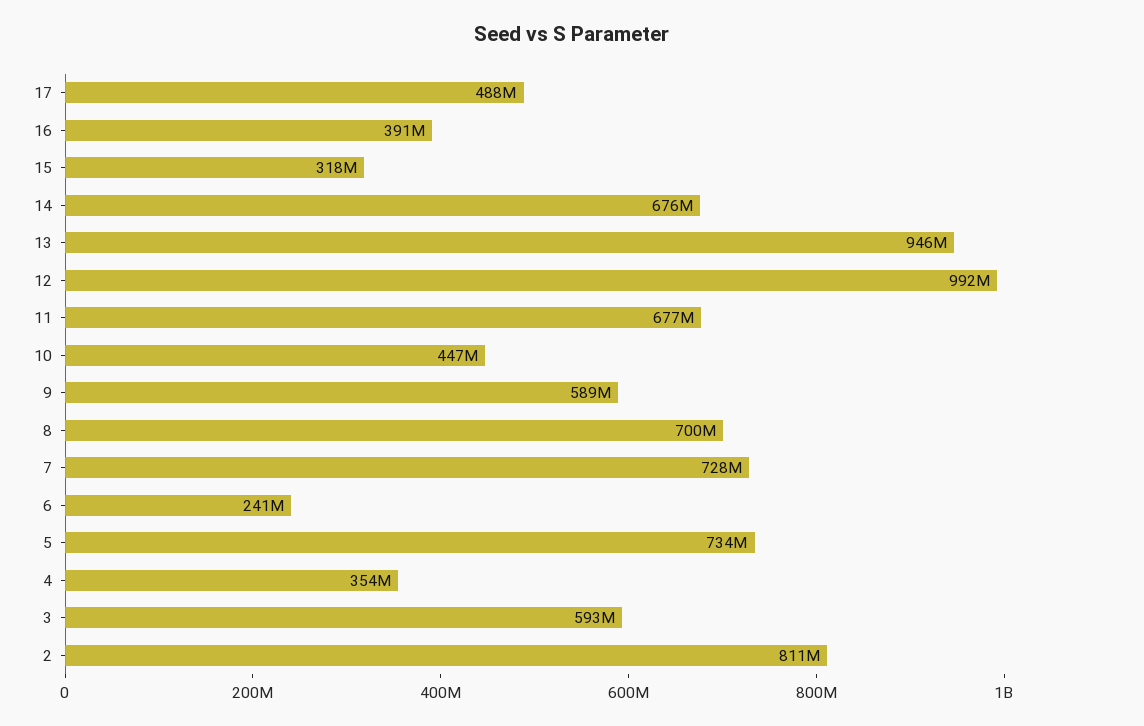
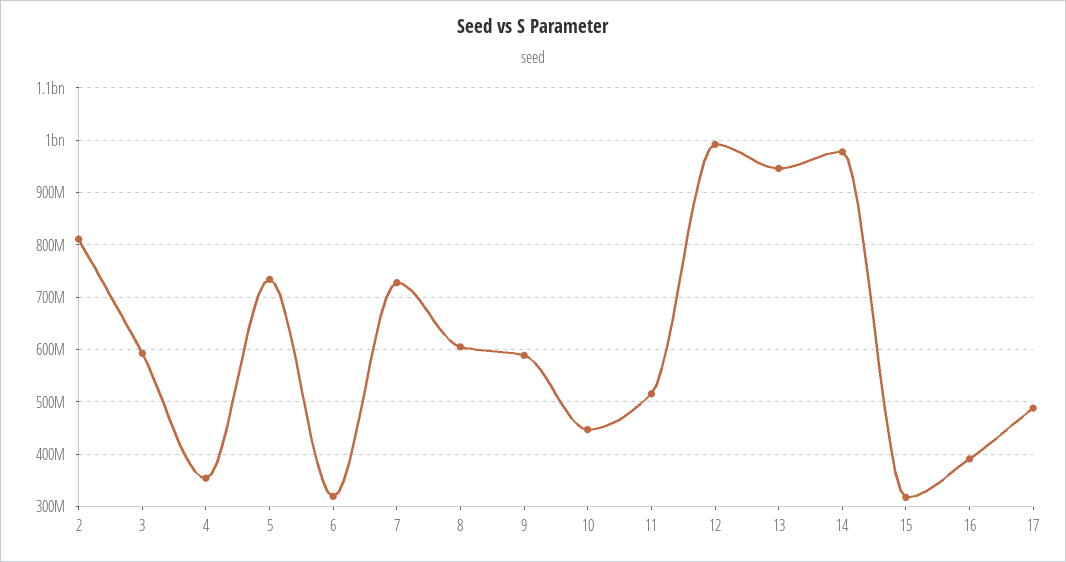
14: 676000000 -> 980000000
11: 677000000 -> 520000000
8: 700000000 -> 600000000
6: 241000000 -> 320000000

